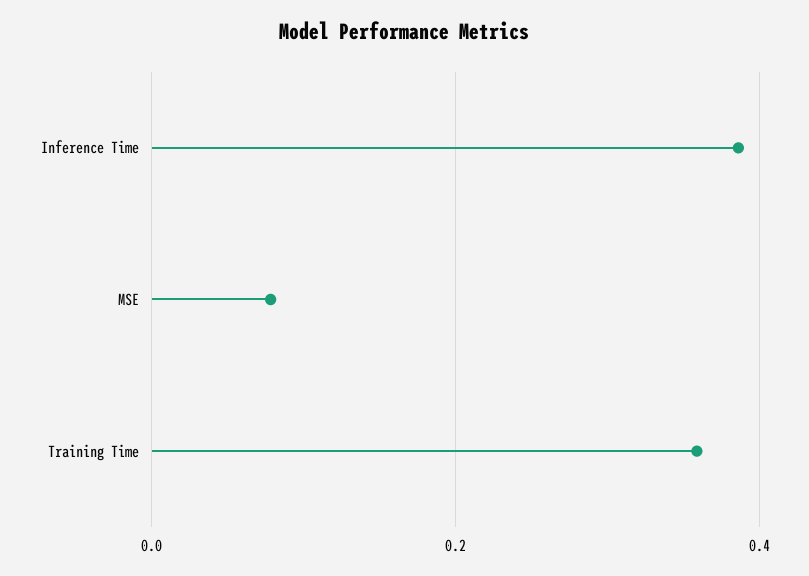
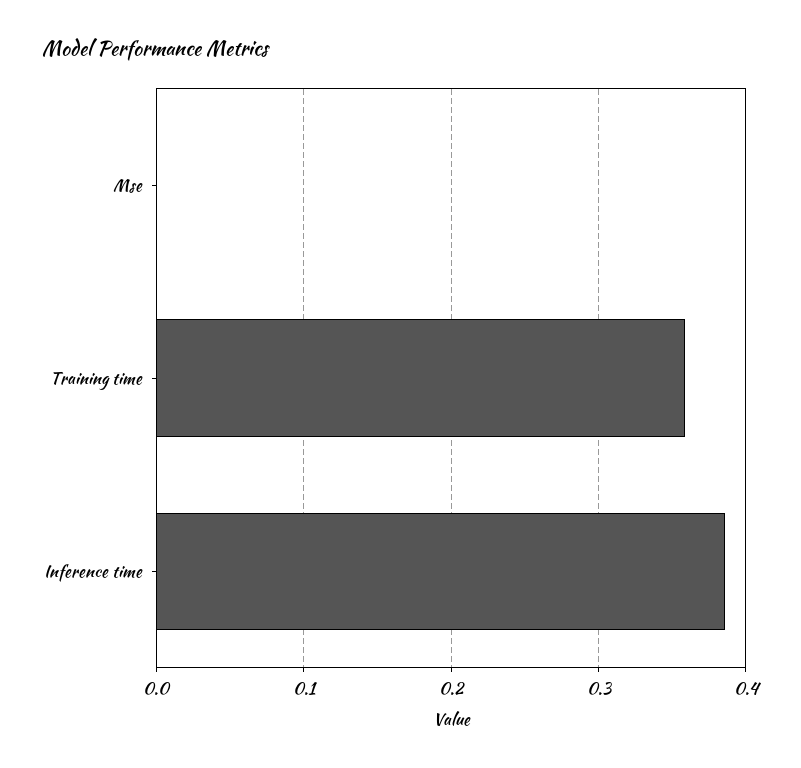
MSE: 0.08 -> 0

